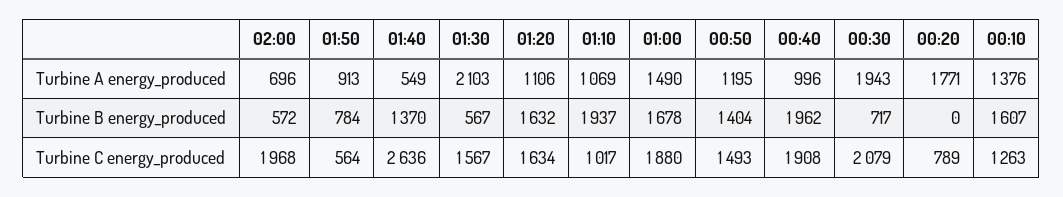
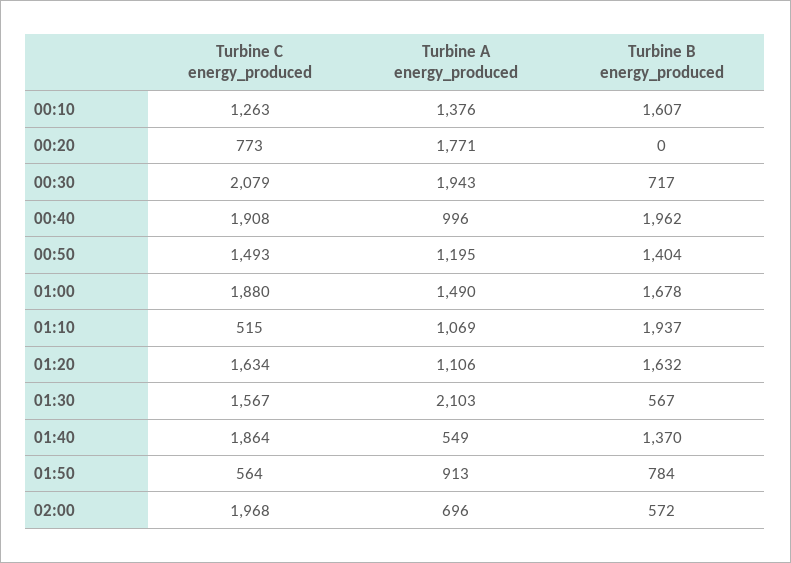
01:40, Turbine C energy_produced: 2636 -> 1864
01:10, Turbine C energy_produced: 1017 -> 515
00:20, Turbine C energy_produced: 789 -> 773

